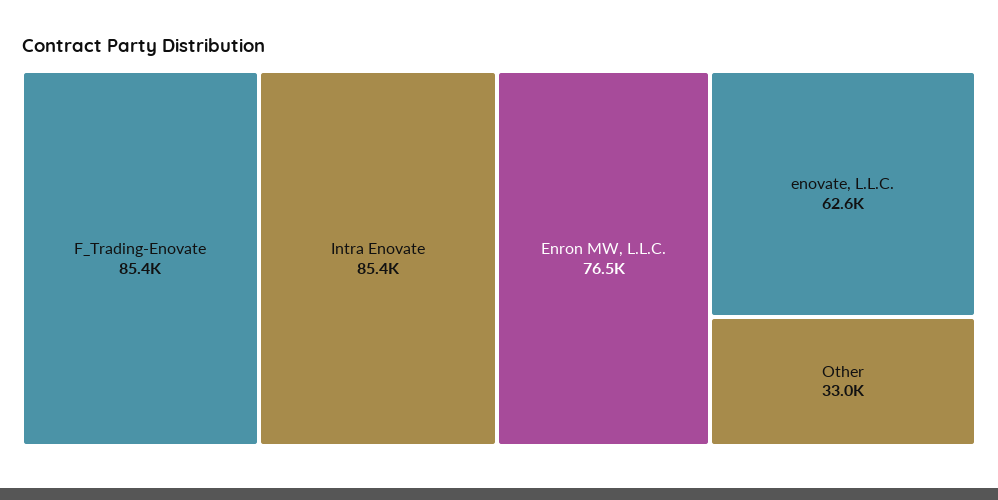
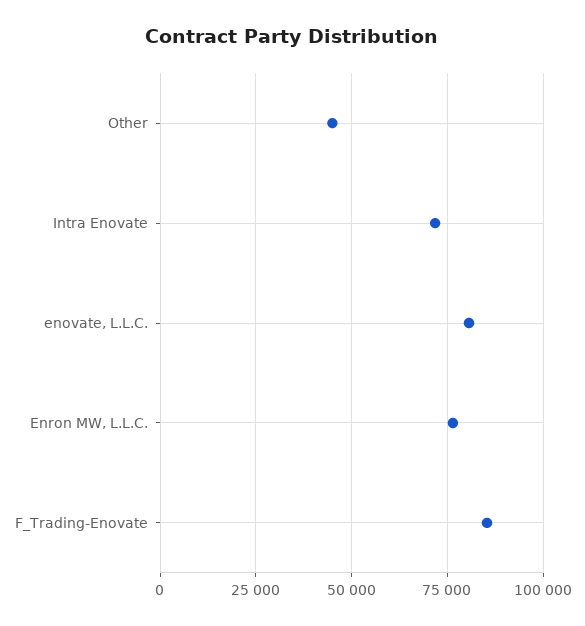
Intra Enovate: 85400 -> 72500
enovate, L.L.C.: 62600 -> 80000
Other: 33000 -> 45000

